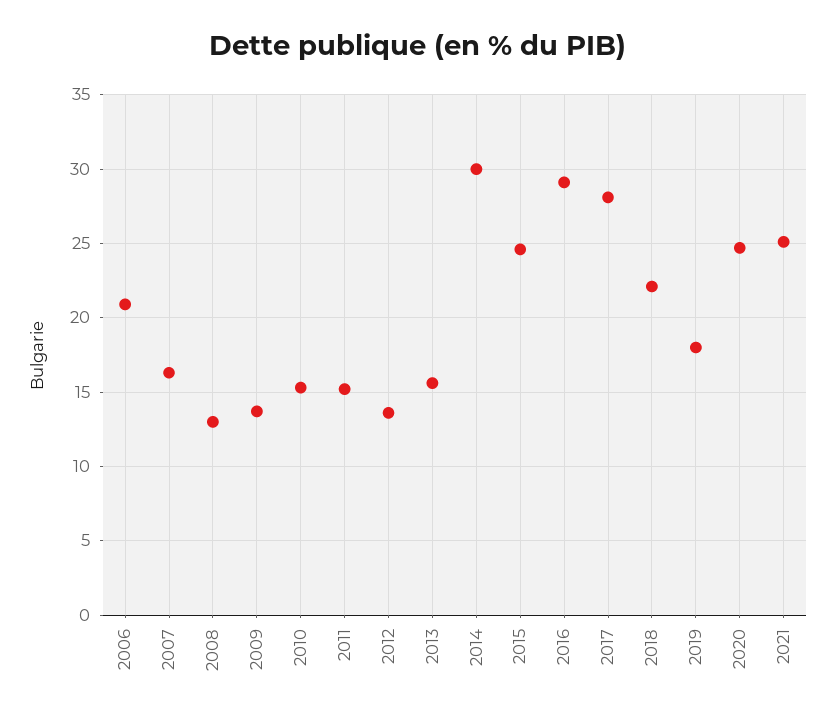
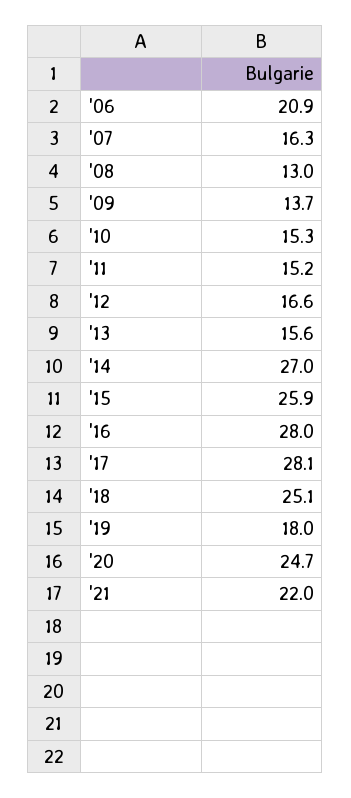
2012: 13.5 -> 16.6
2014: 30 -> 27
2015: 24.5 -> 25.9
2016: 29 -> 28
2018: 22 -> 25.1
2021: 25 -> 22

